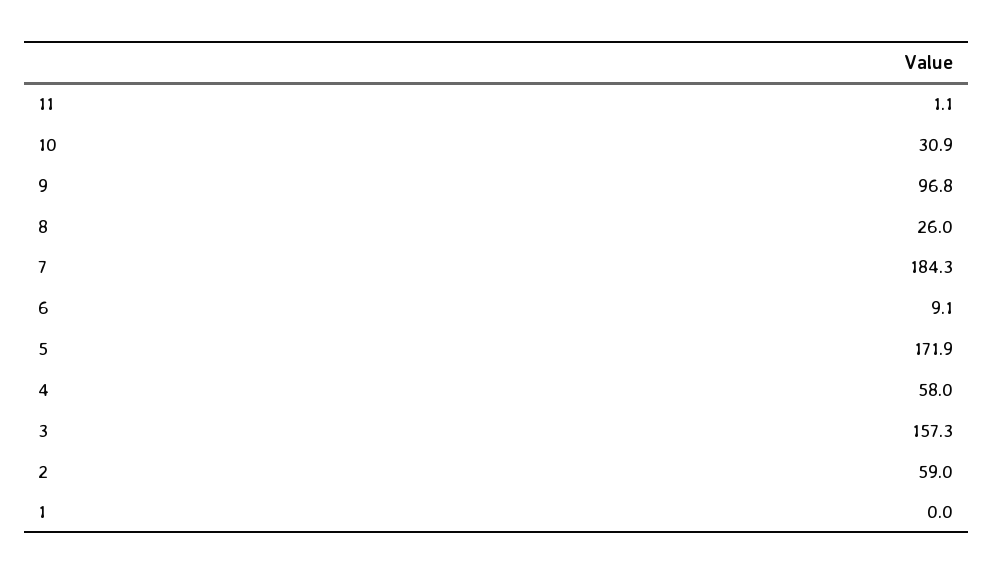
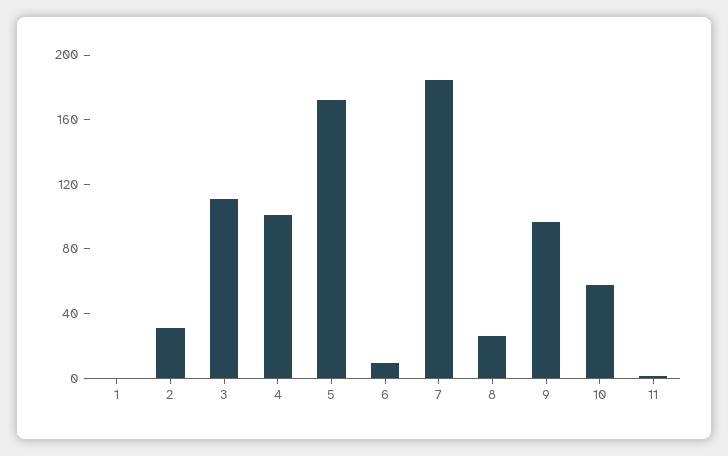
10: 30.9 -> 60
4: 58 -> 100
3: 157.3 -> 110
2: 59 -> 30

